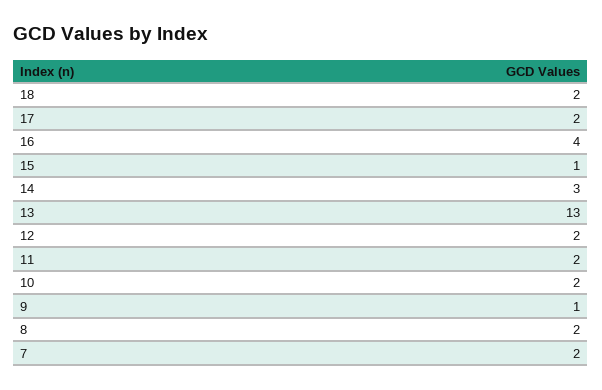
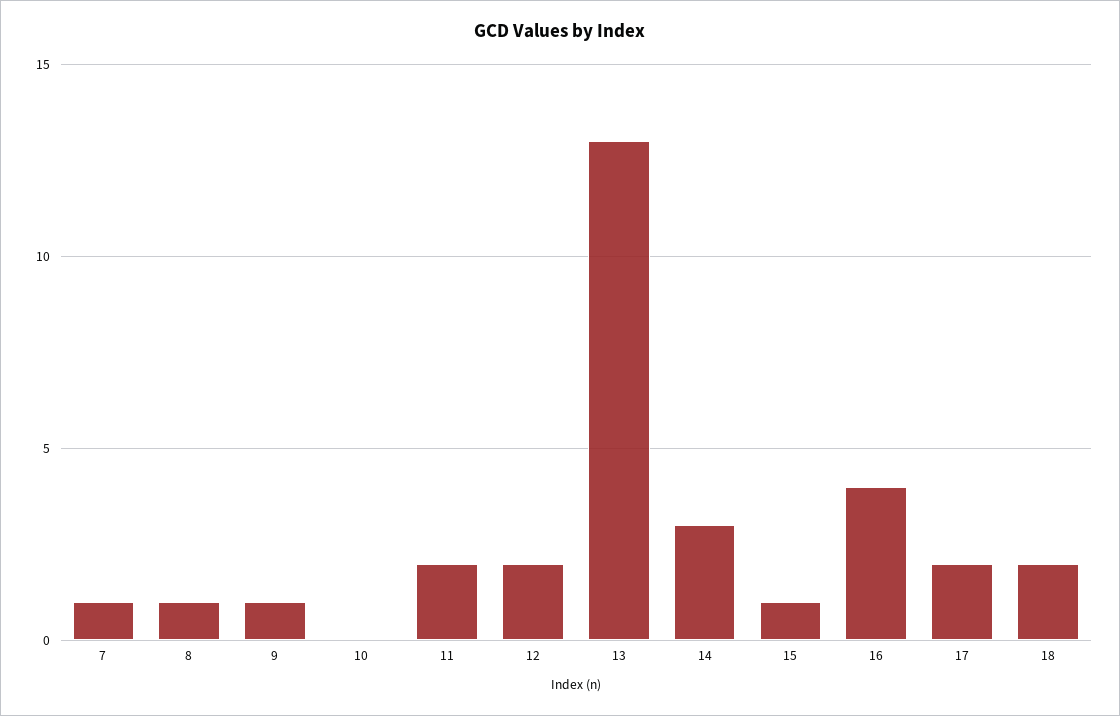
10: 2 -> 0
8: 2 -> 1
7: 2 -> 1

